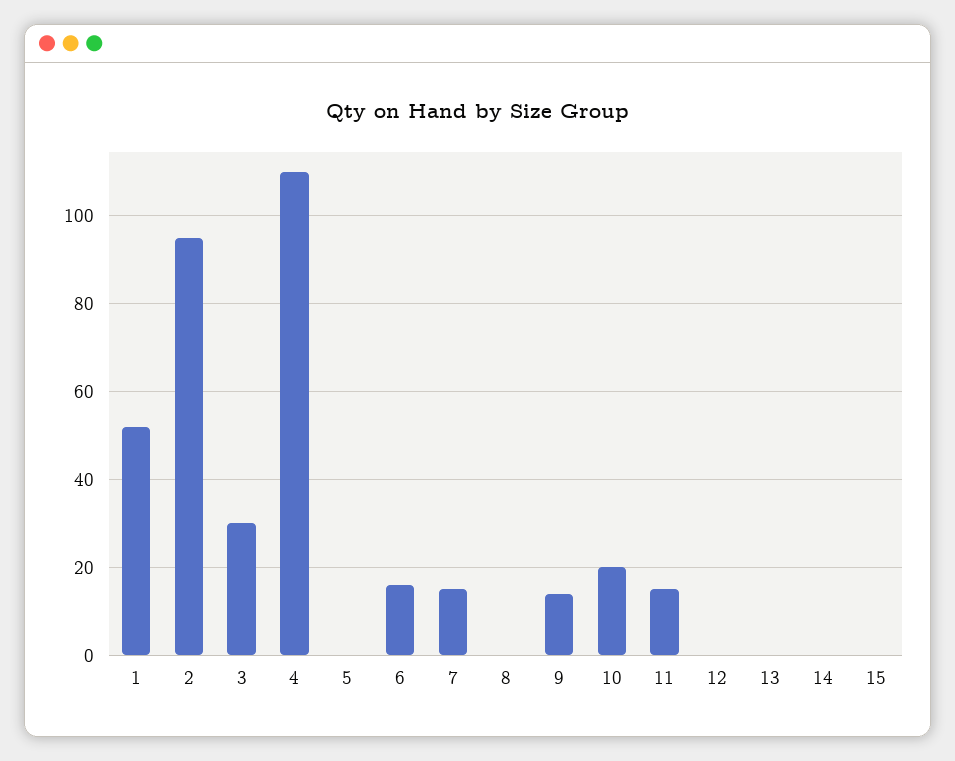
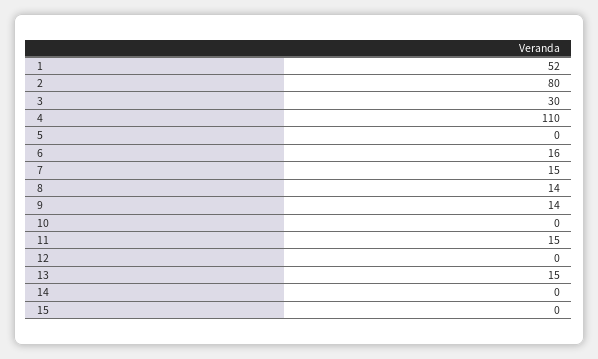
2: 95 -> 80
8: 0 -> 14
10: 20 -> 0
13: 0 -> 15

